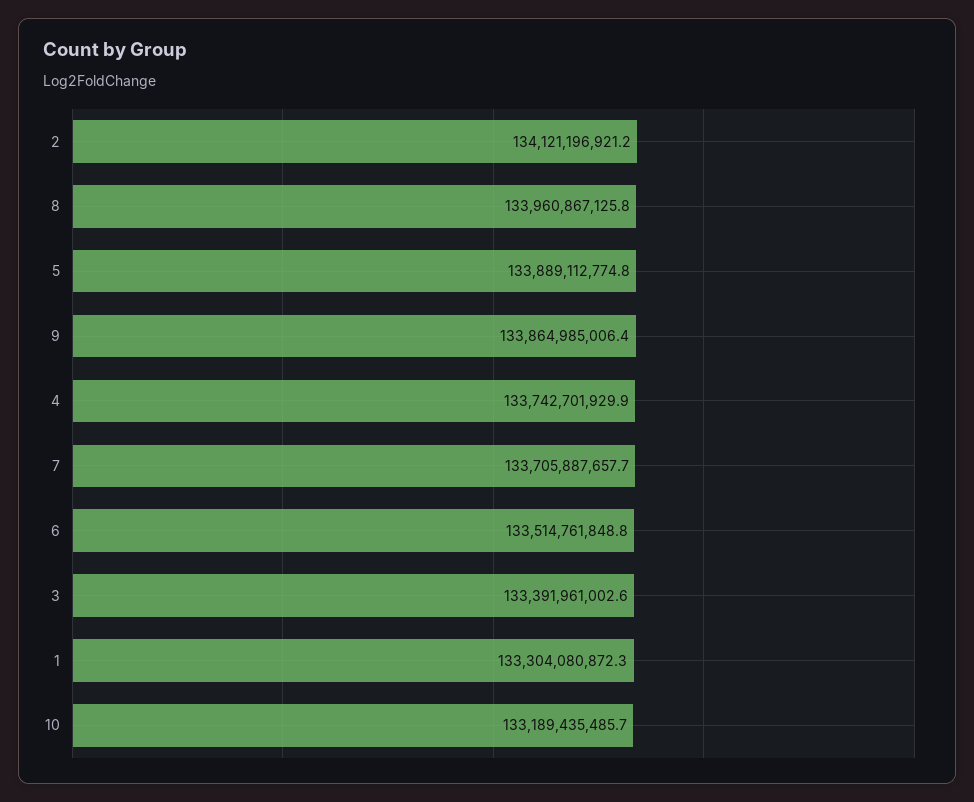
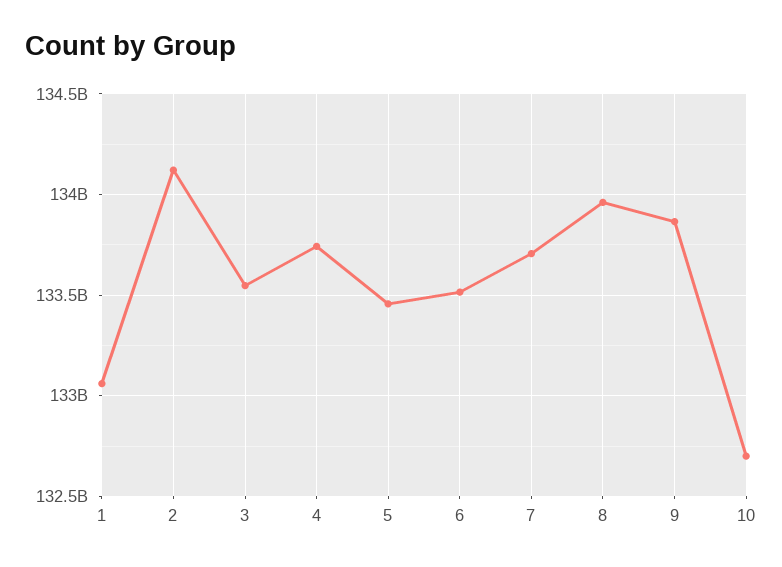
5: 133889112774.8 -> 133450000000
3: 133391961002.6 -> 133550000000
1: 133304080872.3 -> 133050000000
10: 133189435485.7 -> 132700000000

